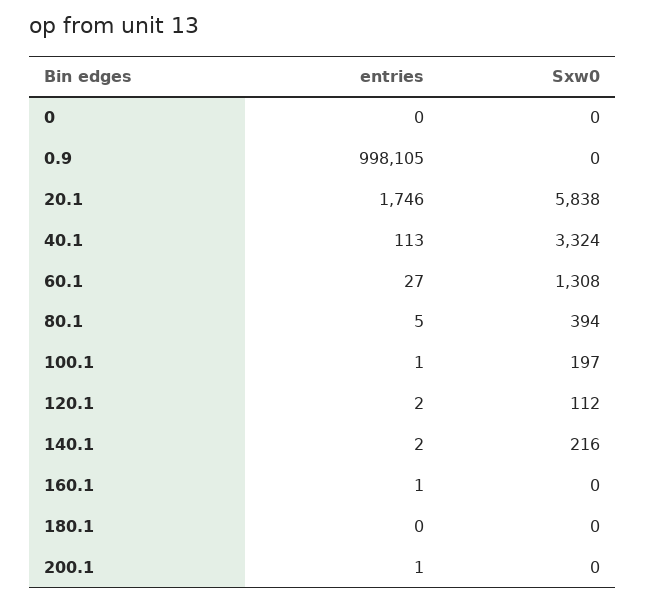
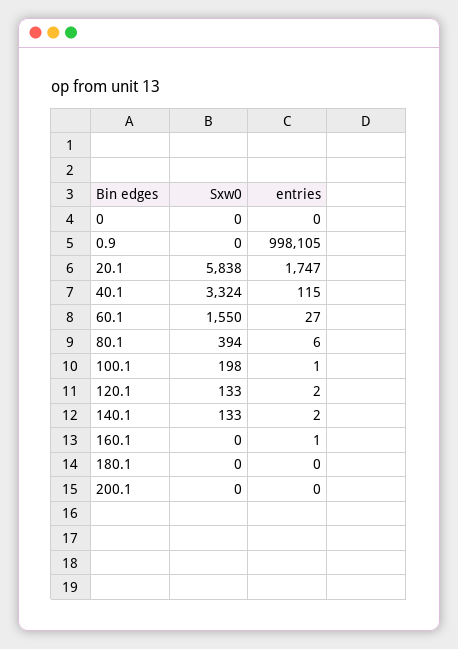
entries, 20.1: 1746 -> 1747
entries, 40.1: 113 -> 115
Sxw0, 60.1: 1308 -> 1550
entries, 80.1: 5 -> 6
Sxw0, 100.1: 197 -> 198
Sxw0, 120.1: 112 -> 133
Sxw0, 140.1: 216 -> 133
entries, 200.1: 1 -> 0

